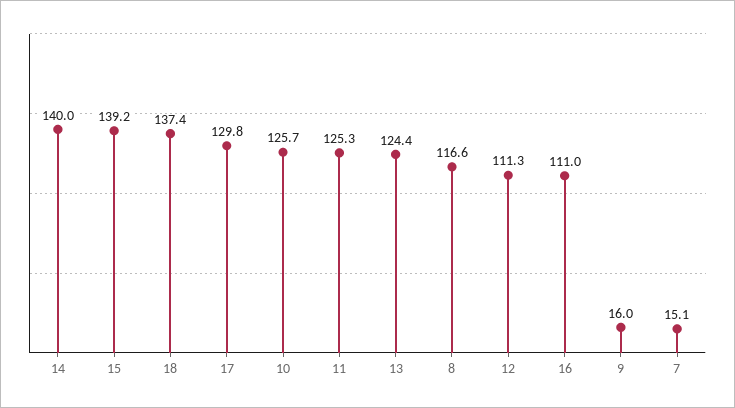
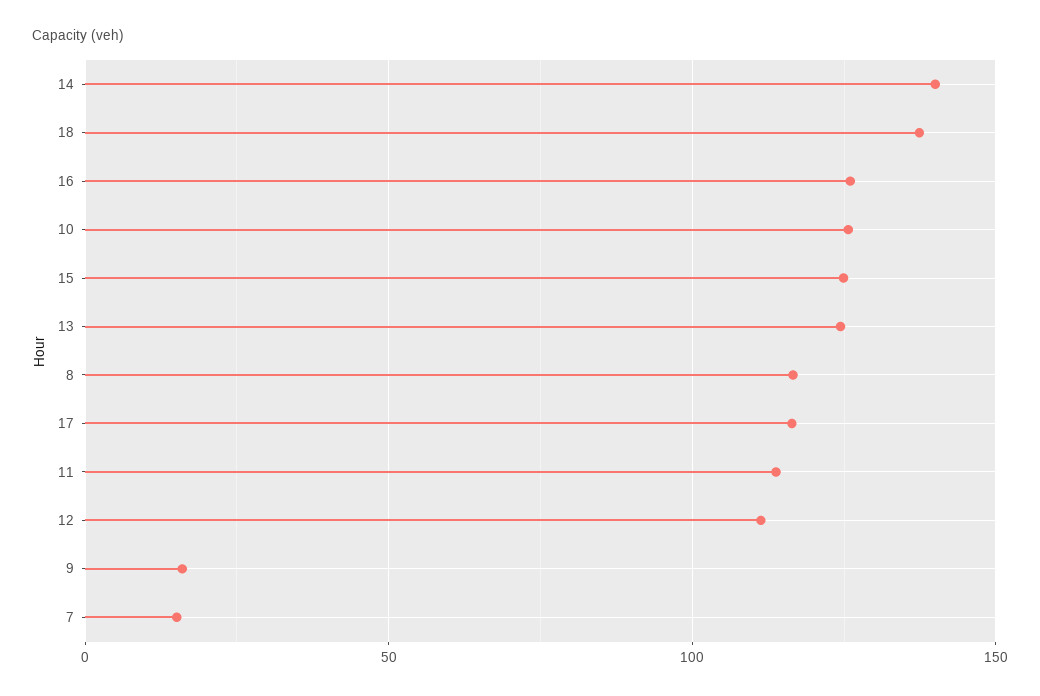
15: 139.2 -> 125
17: 129.8 -> 115
11: 125.3 -> 115
16: 111 -> 125

